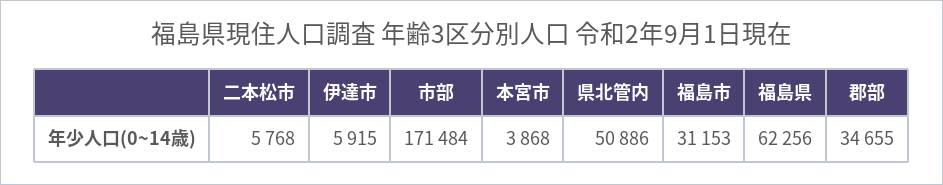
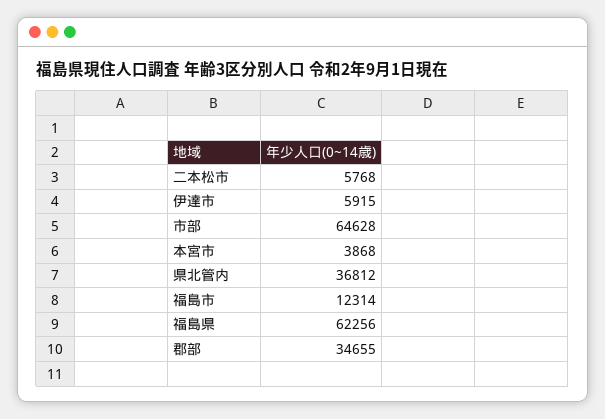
市部: 171484 -> 64628
県北管内: 50886 -> 36812
福島市: 31153 -> 12314

